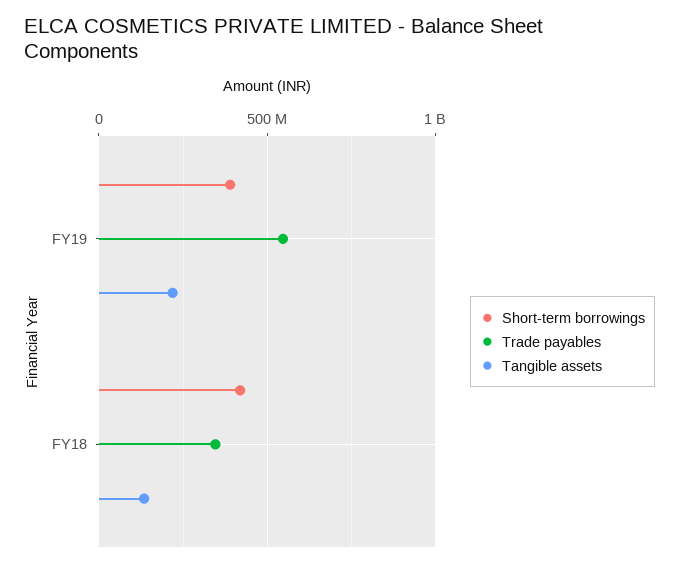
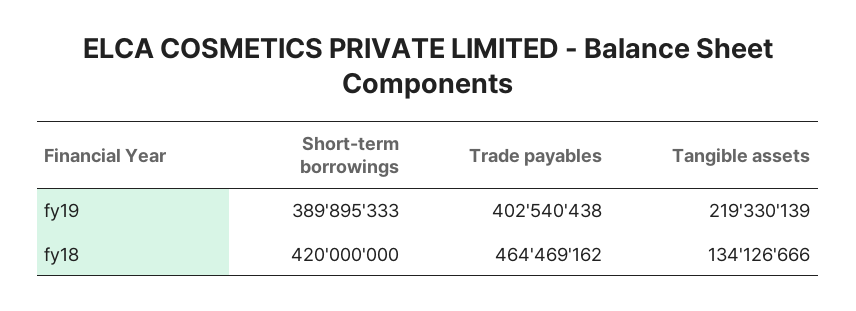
Trade payables, FY19: 550000000 -> 402540438
Trade payables, FY18: 350000000 -> 464469162

